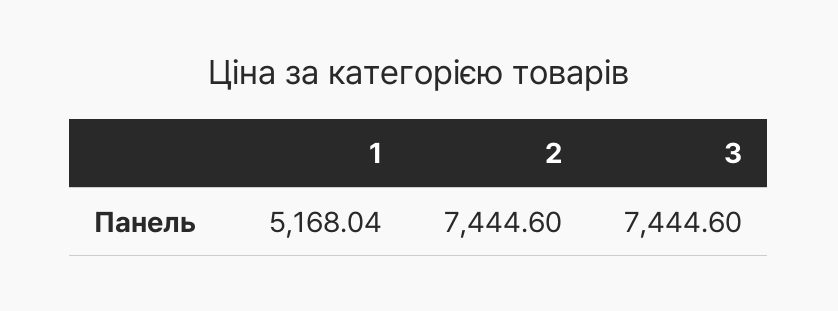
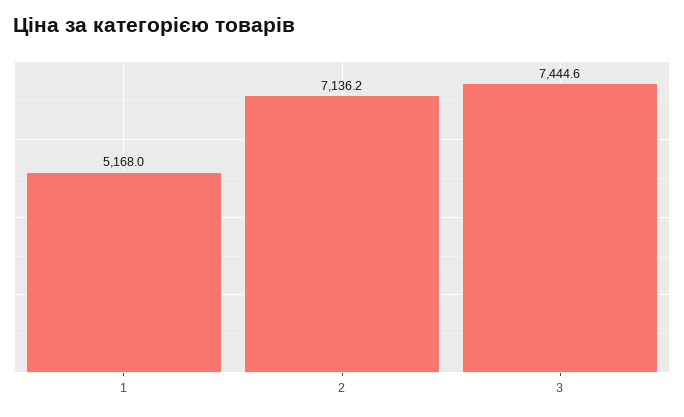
2: 7444.6 -> 7136.2

